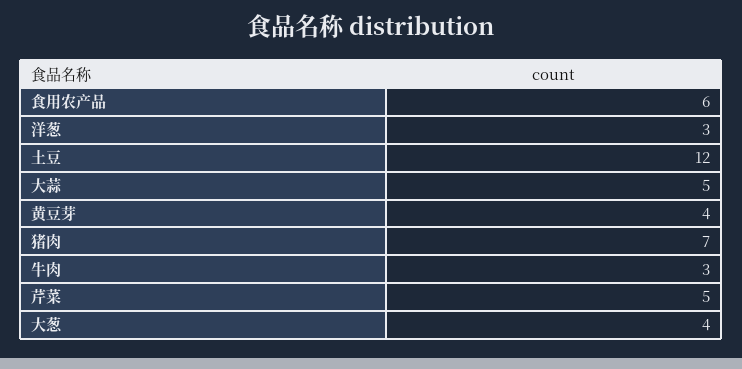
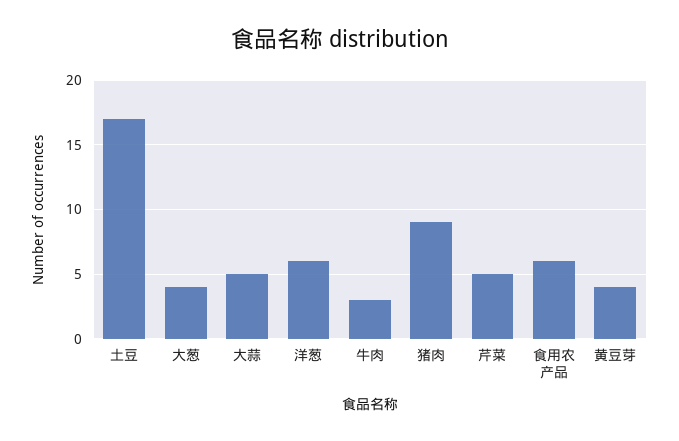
洋葱: 3 -> 6
土豆: 12 -> 17
猪肉: 7 -> 9

